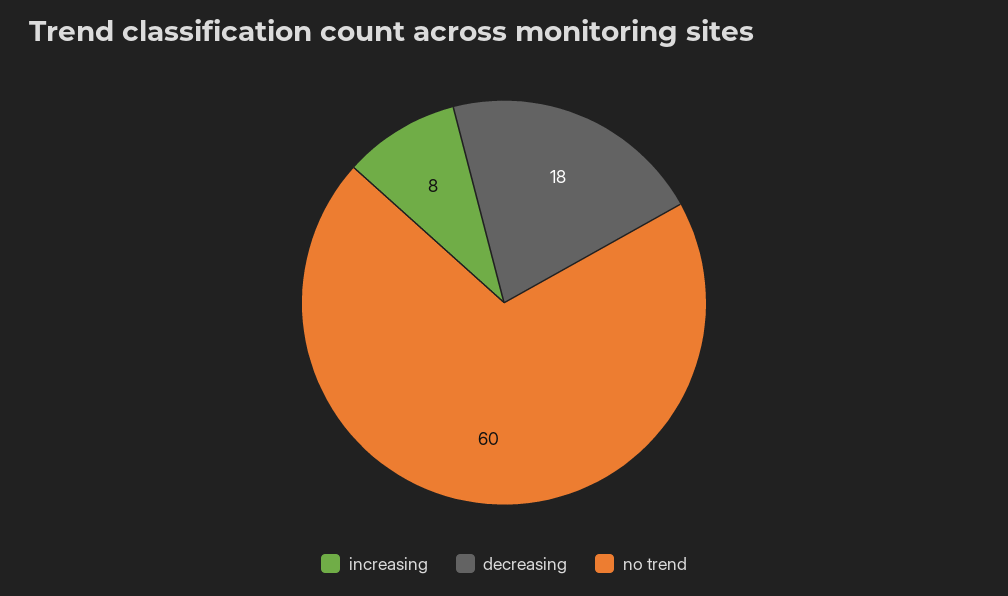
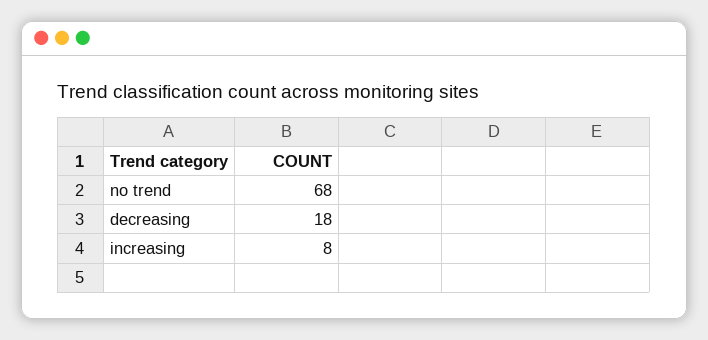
no trend: 60 -> 68

